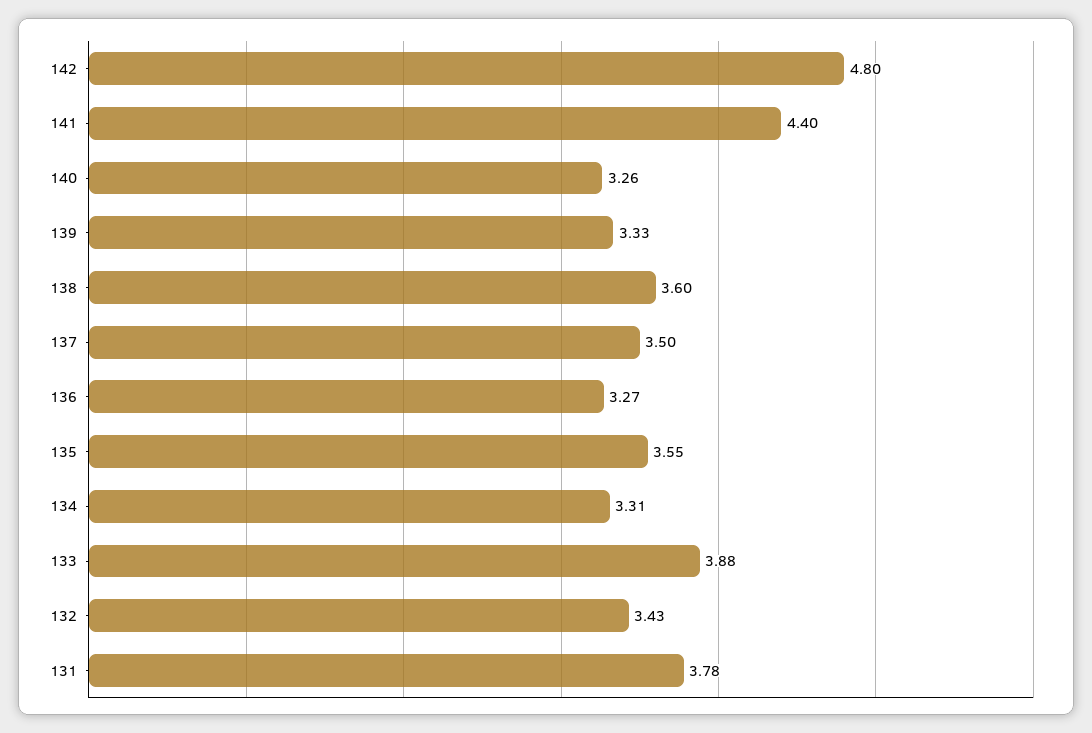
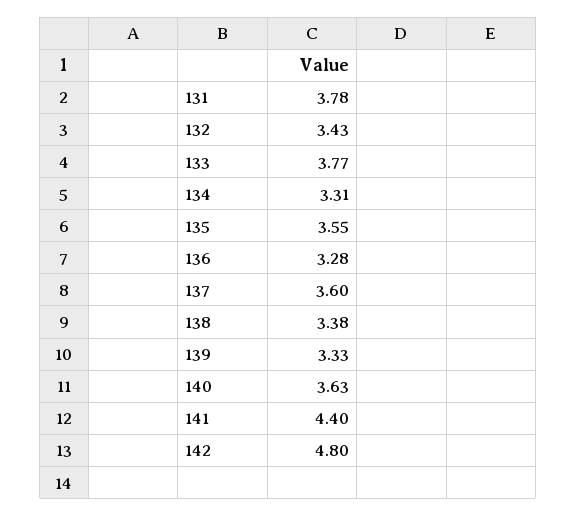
140: 3.26 -> 3.63
138: 3.6 -> 3.38
137: 3.5 -> 3.6
136: 3.27 -> 3.28
133: 3.88 -> 3.77

